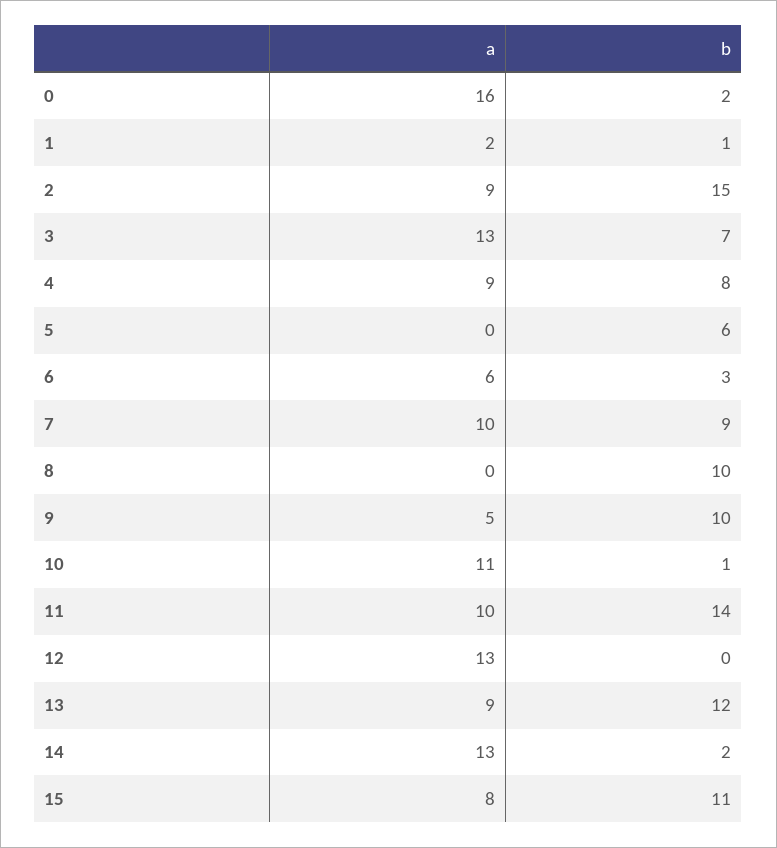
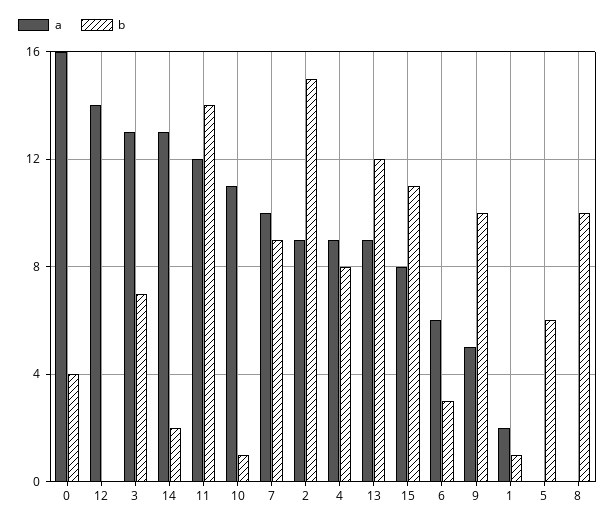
b, 0: 2 -> 4
a, 11: 10 -> 12
a, 12: 13 -> 14

